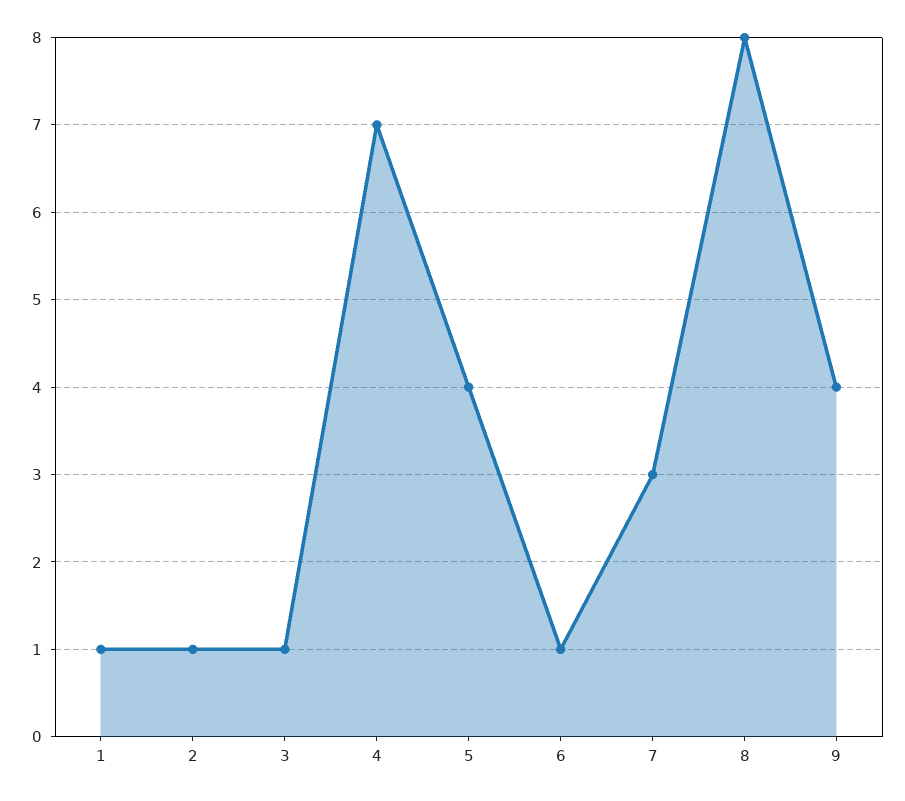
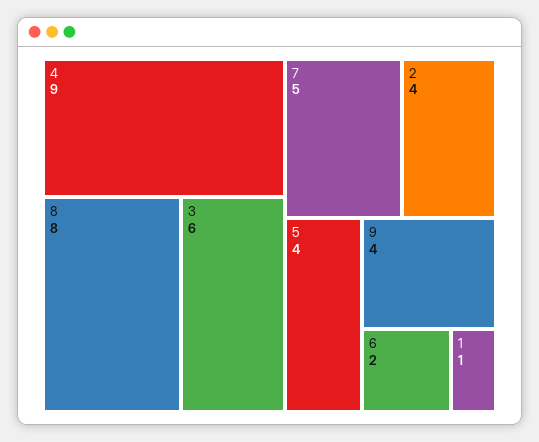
2: 1 -> 4
3: 1 -> 6
4: 7 -> 9
6: 1 -> 2
7: 3 -> 5

